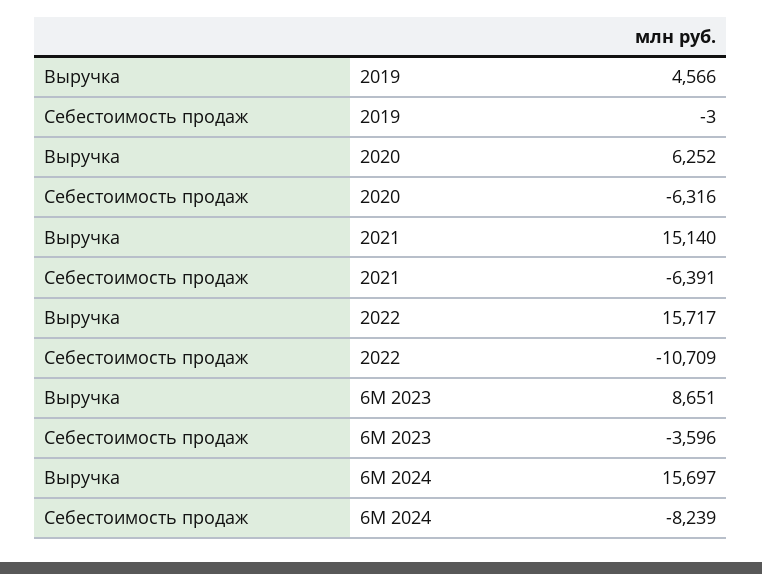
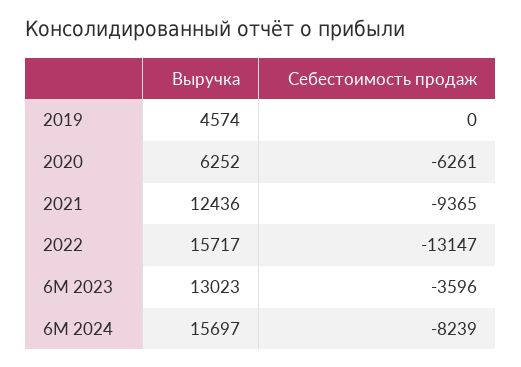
Выручка, 2019: 4566 -> 4574
Себестоимость продаж, 2019: -3 -> 0
Себестоимость продаж, 2020: -6316 -> -6261
Выручка, 2021: 15140 -> 12436
Себестоимость продаж, 2021: -6391 -> -9365
Себестоимость продаж, 2022: -10709 -> -13147
Выручка, 6М 2023: 8651 -> 13023

